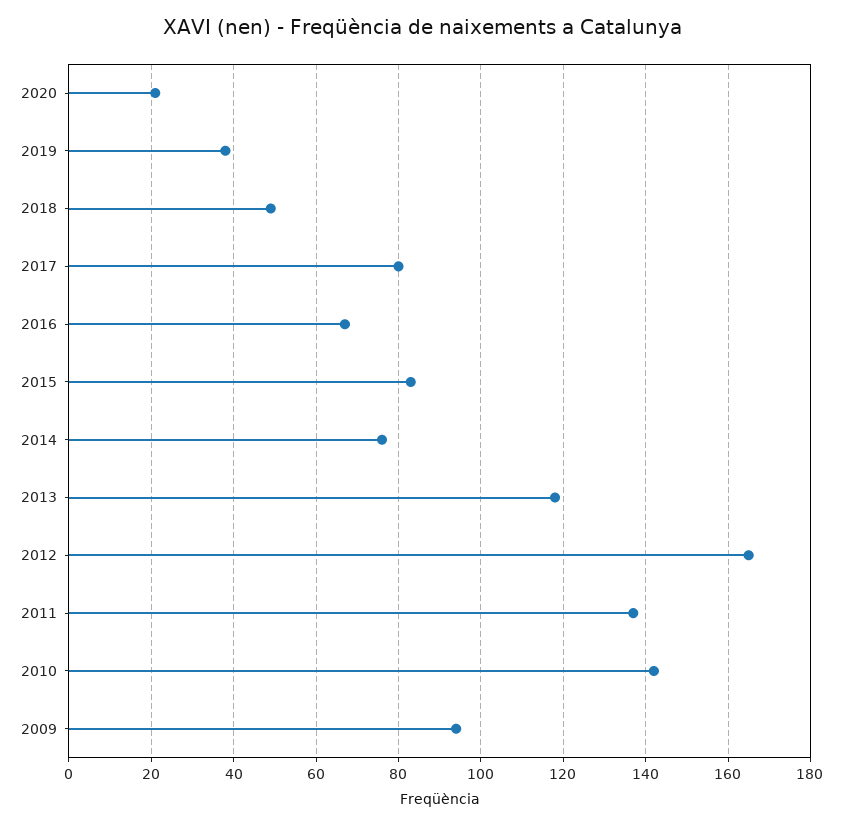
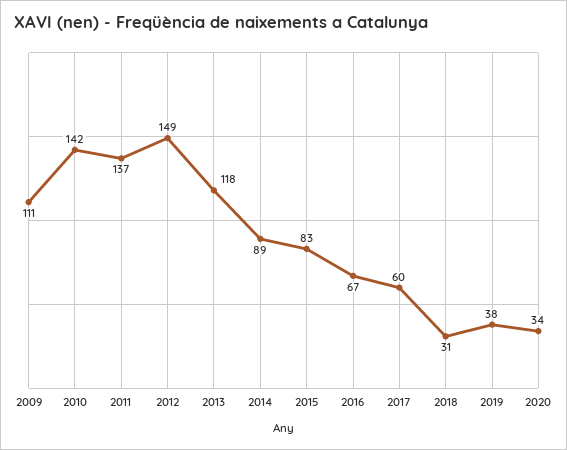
2020: 20 -> 34
2018: 50 -> 31
2017: 80 -> 60
2014: 75 -> 89
2012: 165 -> 149
2009: 95 -> 111

